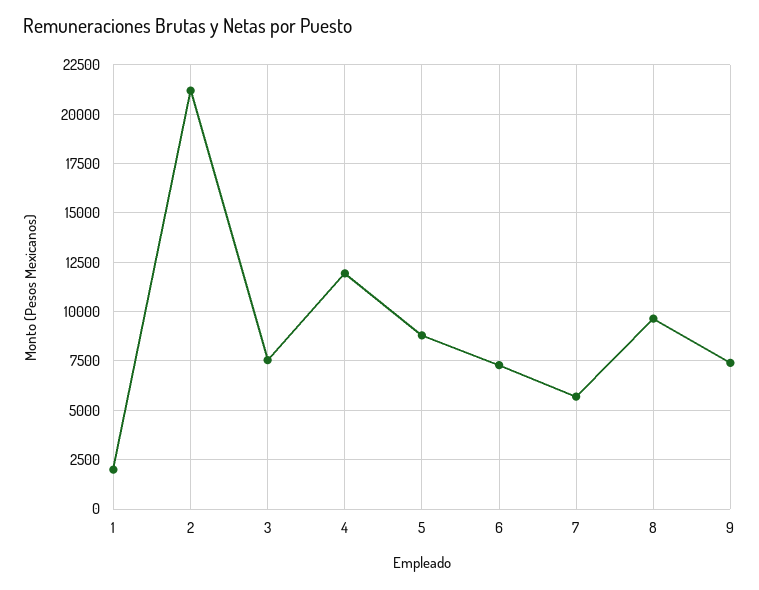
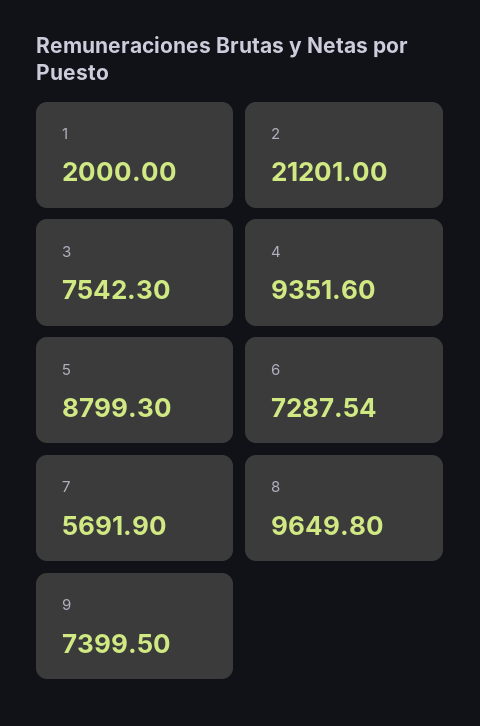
4: 12000 -> 9351.6

